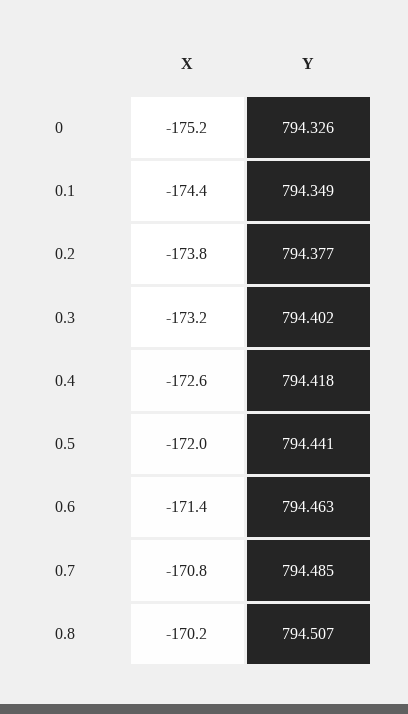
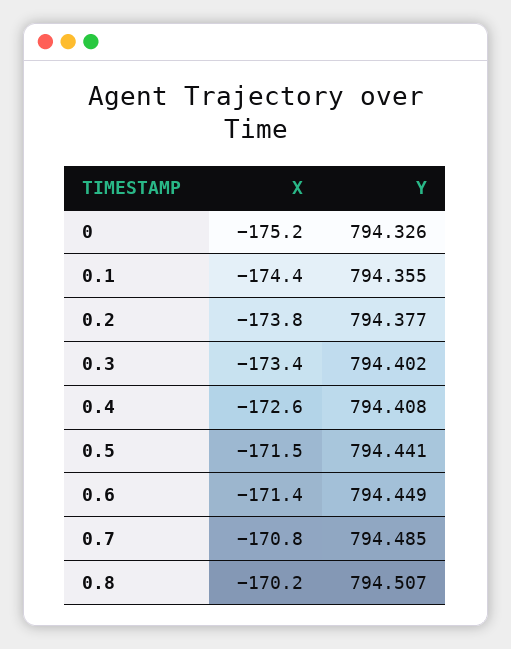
Y, 0.1: 794.349 -> 794.355
X, 0.3: -173.2 -> -173.4
Y, 0.4: 794.418 -> 794.408
X, 0.5: -172 -> -171.5
Y, 0.6: 794.463 -> 794.449

